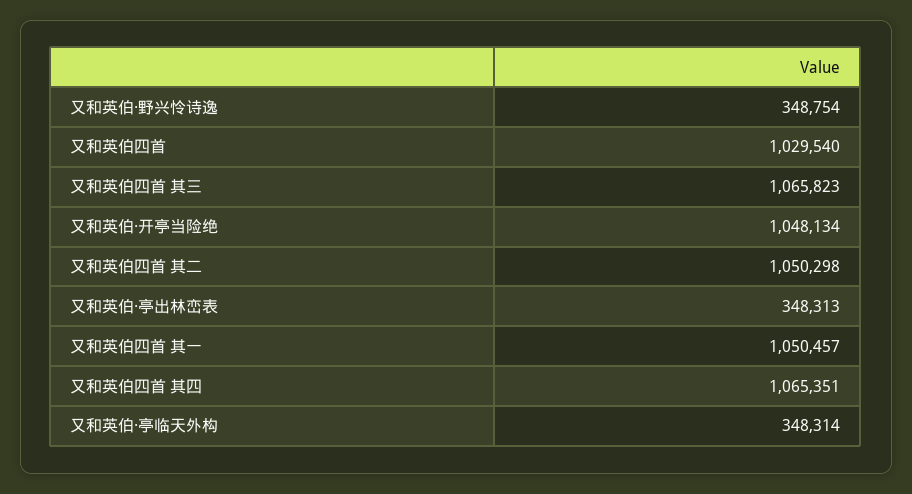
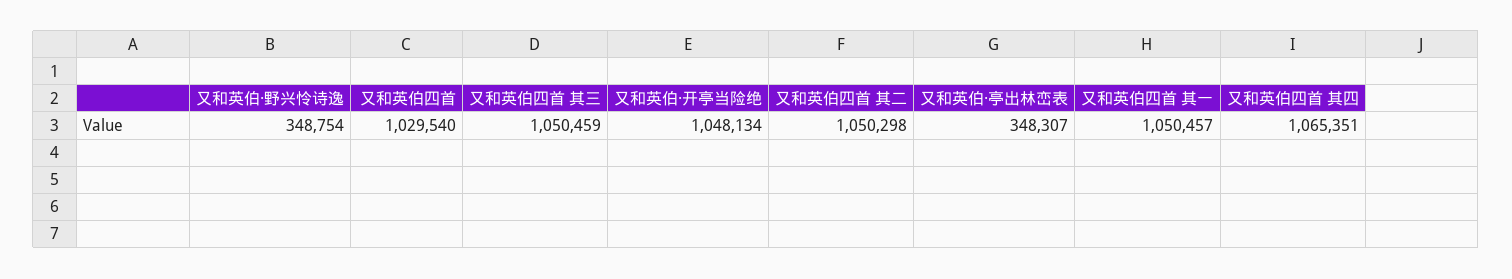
又和英伯四首 其三: 1065823 -> 1050459
又和英伯·亭出林峦表: 348313 -> 348307
又和英伯·亭临天外构: 348314 -> none

